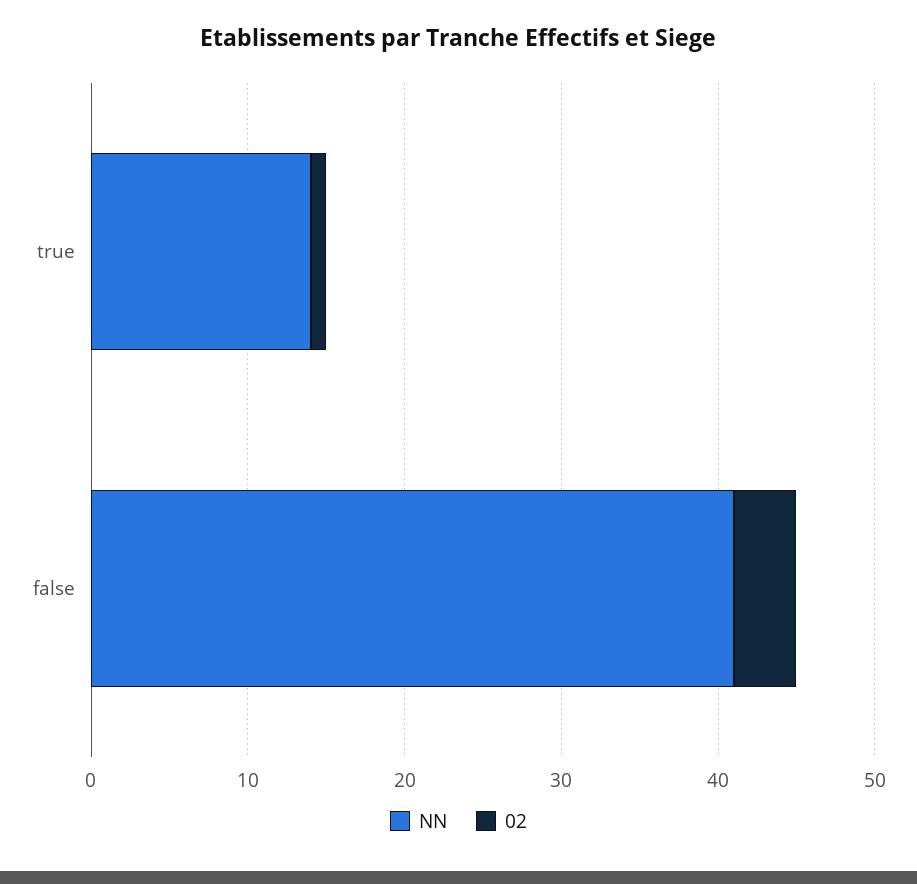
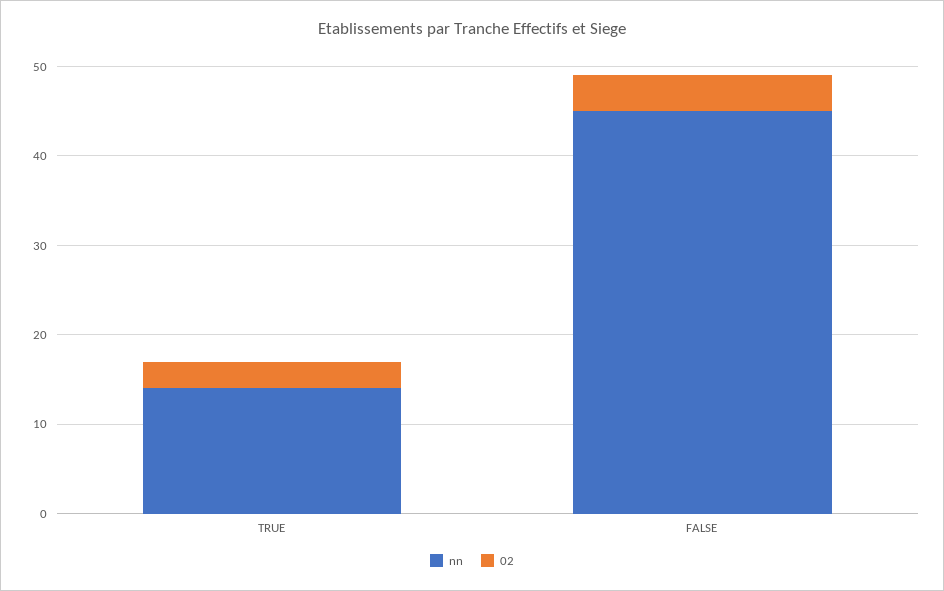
02, true: 1 -> 3
NN, false: 41 -> 45

